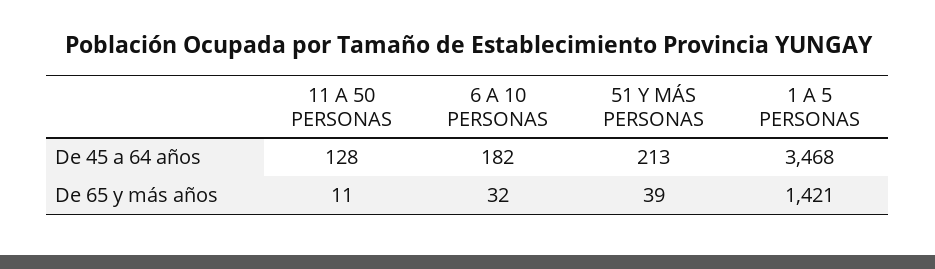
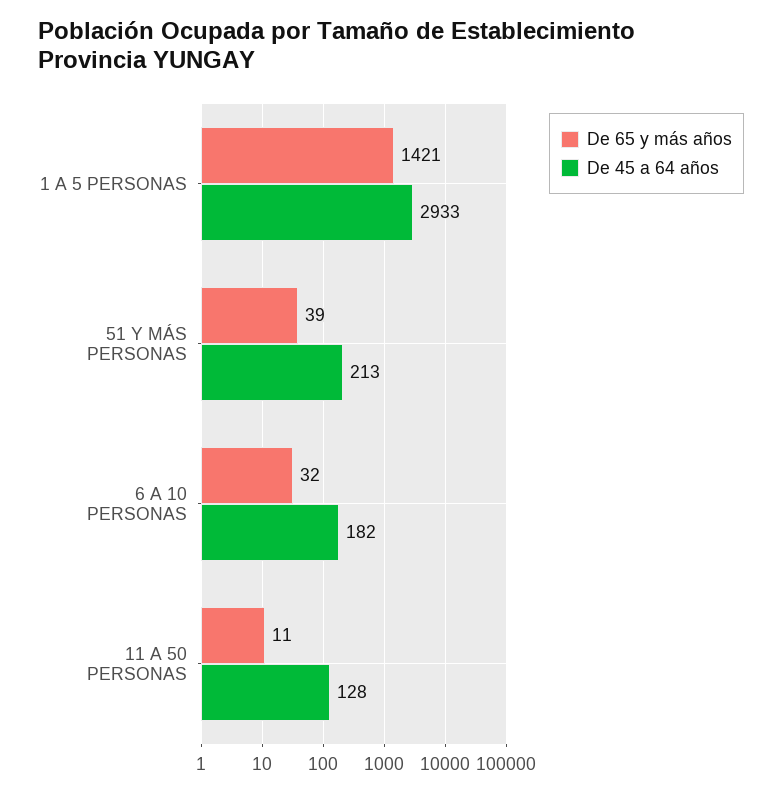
De 45 a 64 años, 1 A 5 PERSONAS: 3468 -> 2933

